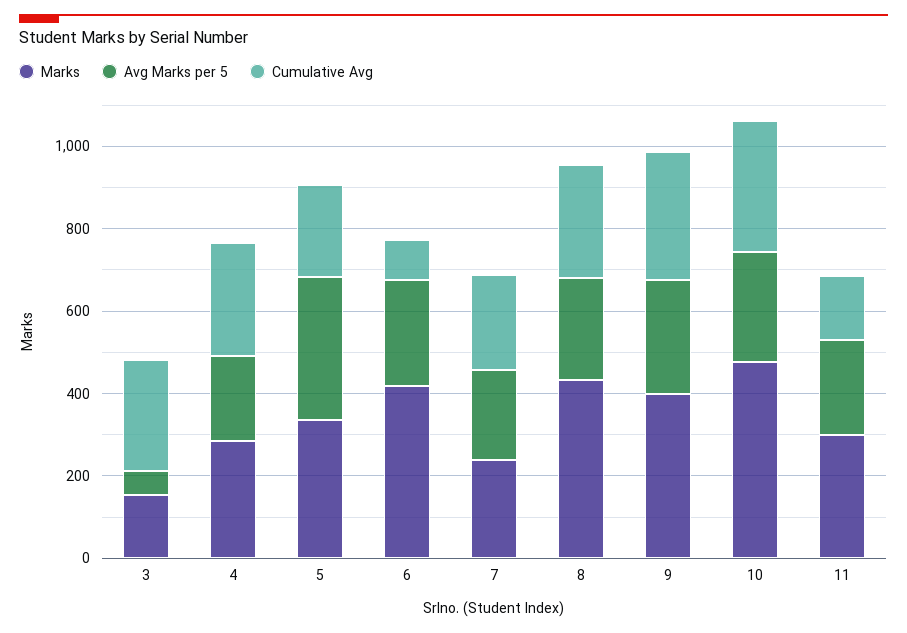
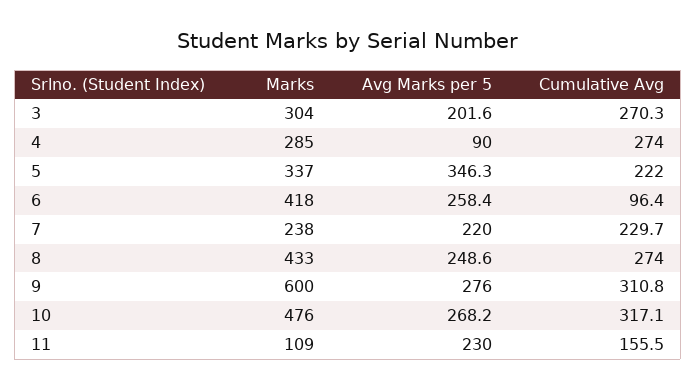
Marks, 3: 150 -> 304
Avg Marks per 5, 3: 50 -> 201.6
Avg Marks per 5, 4: 200 -> 90
Marks, 9: 400 -> 600
Marks, 11: 300 -> 109

